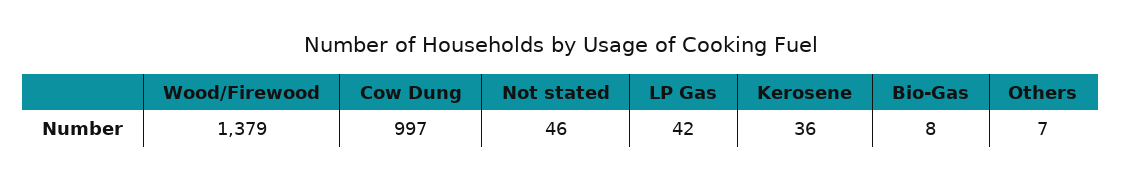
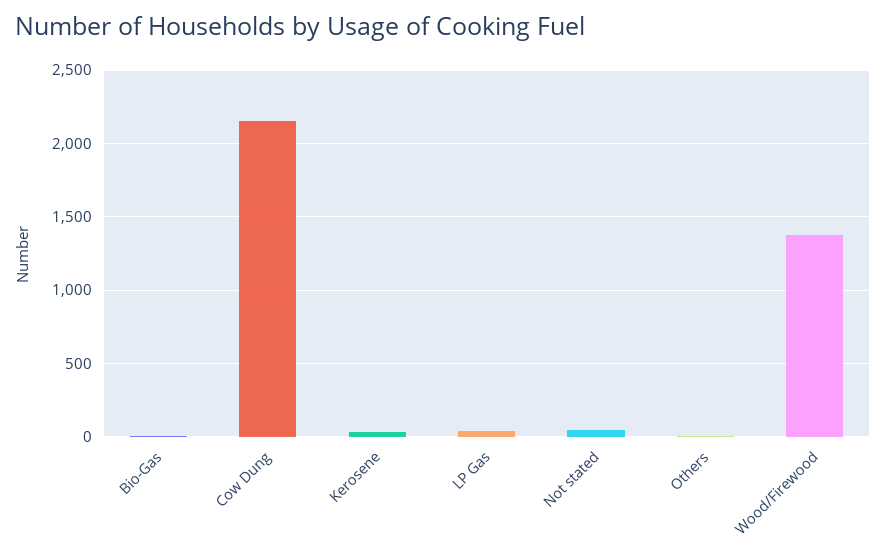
Cow Dung: 997 -> 2150

